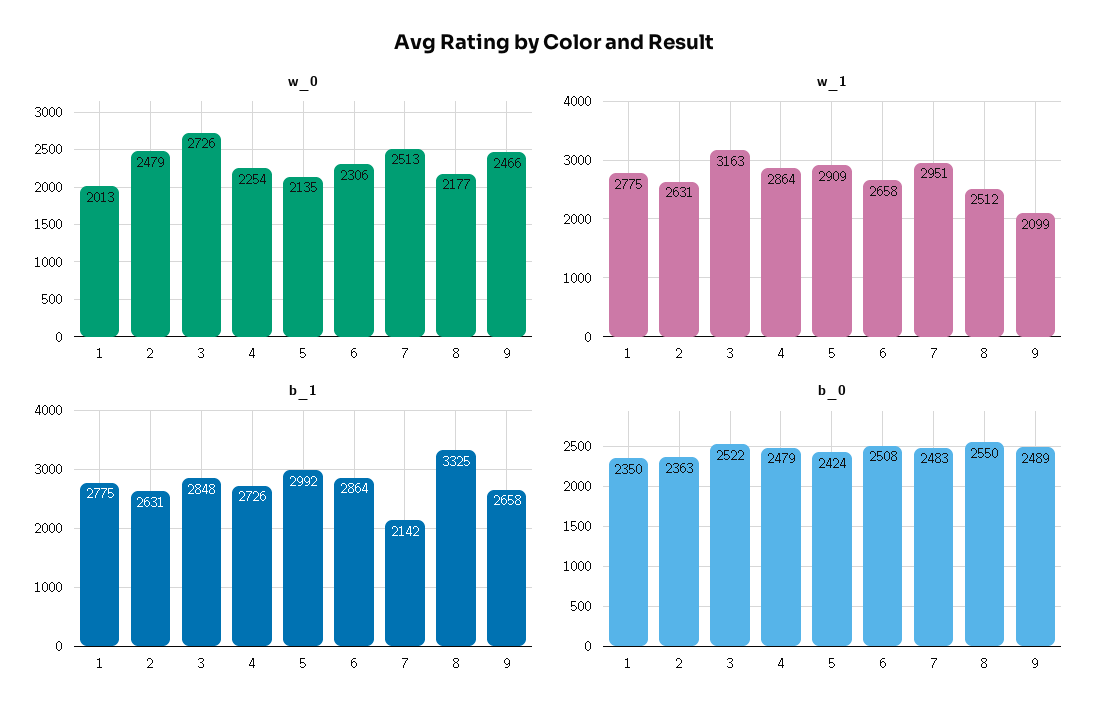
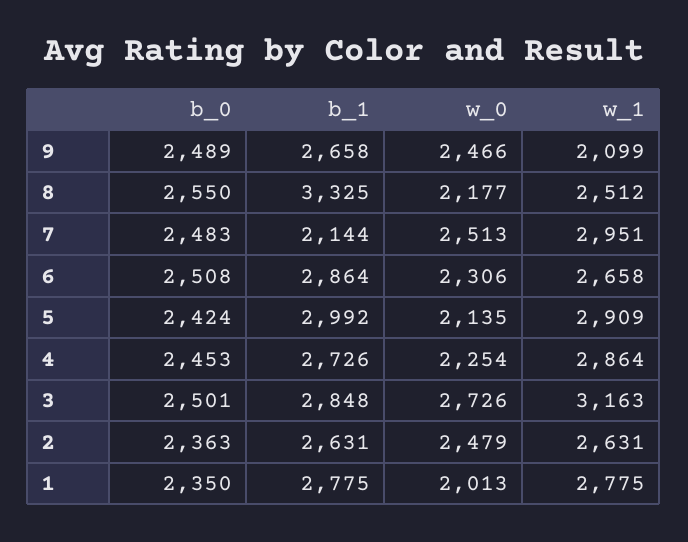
b_1, 7: 2142 -> 2144
b_0, 3: 2522 -> 2501
b_0, 4: 2479 -> 2453

